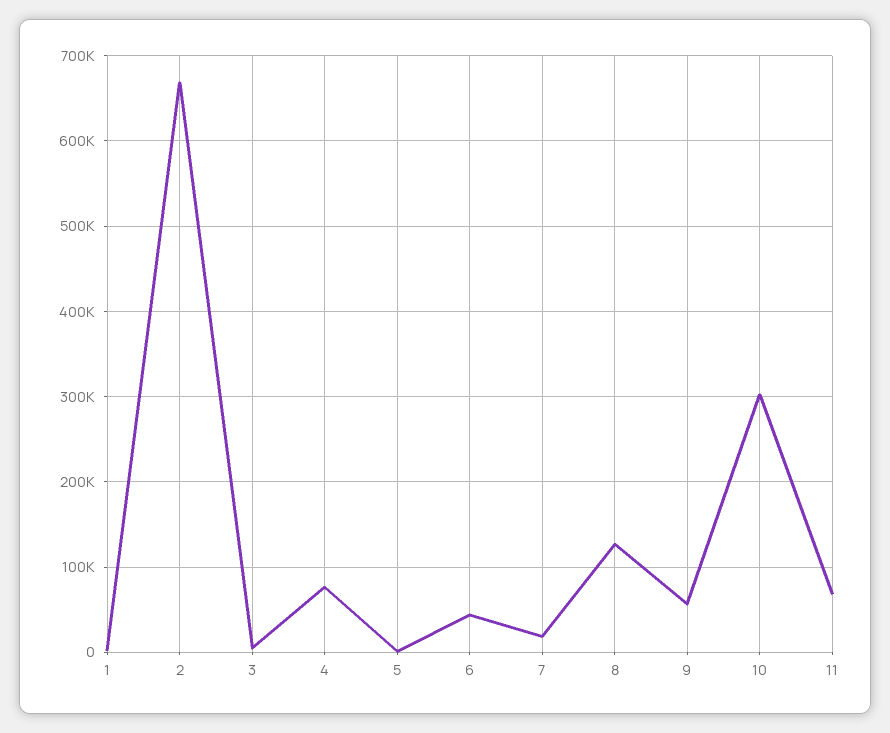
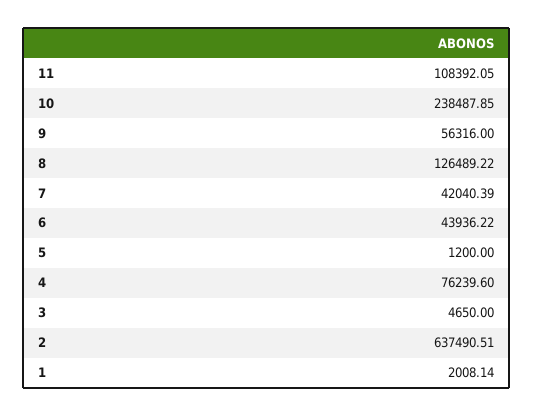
2: 670000 -> 637490.51
7: 20000 -> 42040.39
10: 300000 -> 238487.85
11: 70000 -> 108392.05

